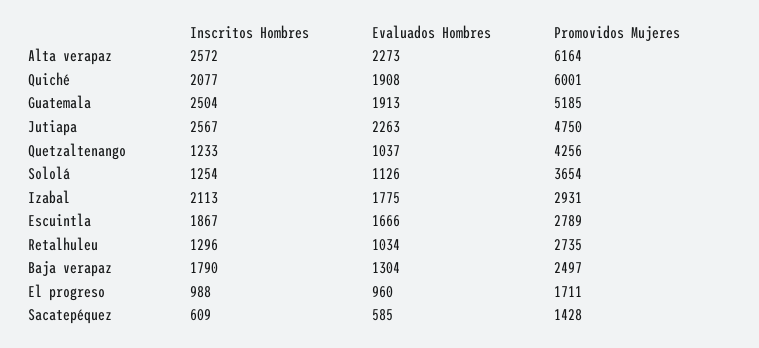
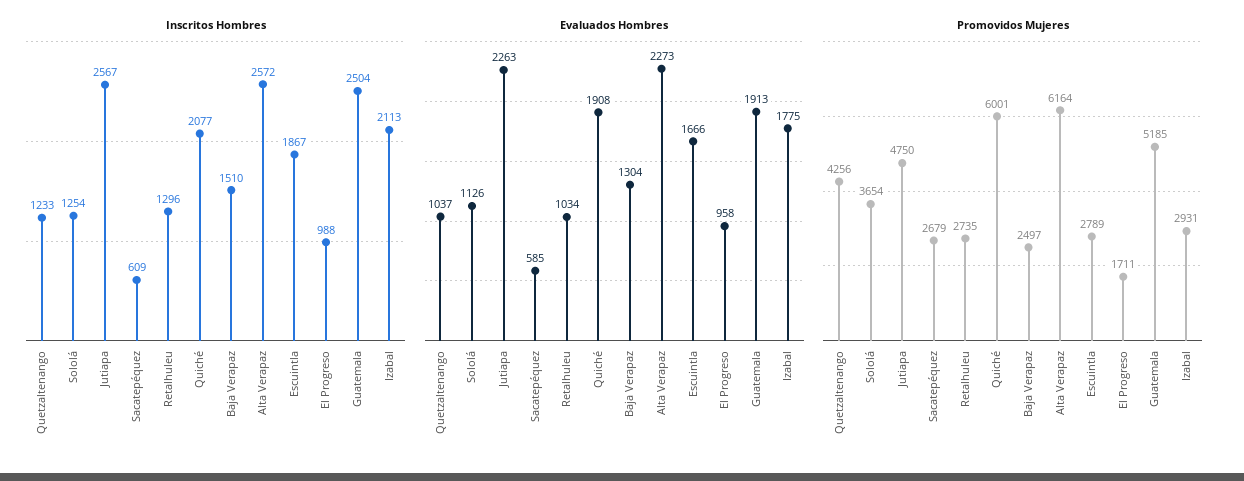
Inscritos Hombres, Baja verapaz: 1790 -> 1510
Evaluados Hombres, El progreso: 960 -> 958
Promovidos Mujeres, Sacatepéquez: 1428 -> 2679

